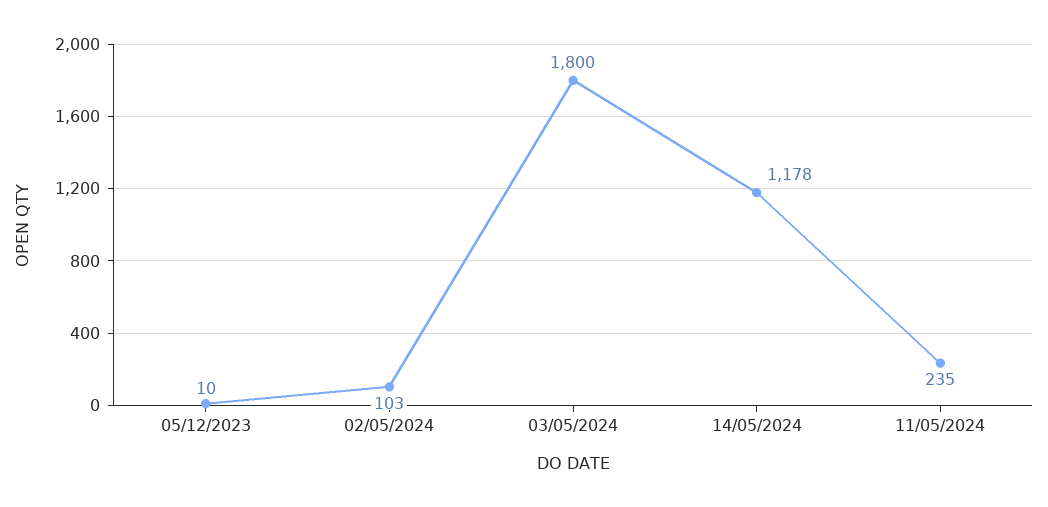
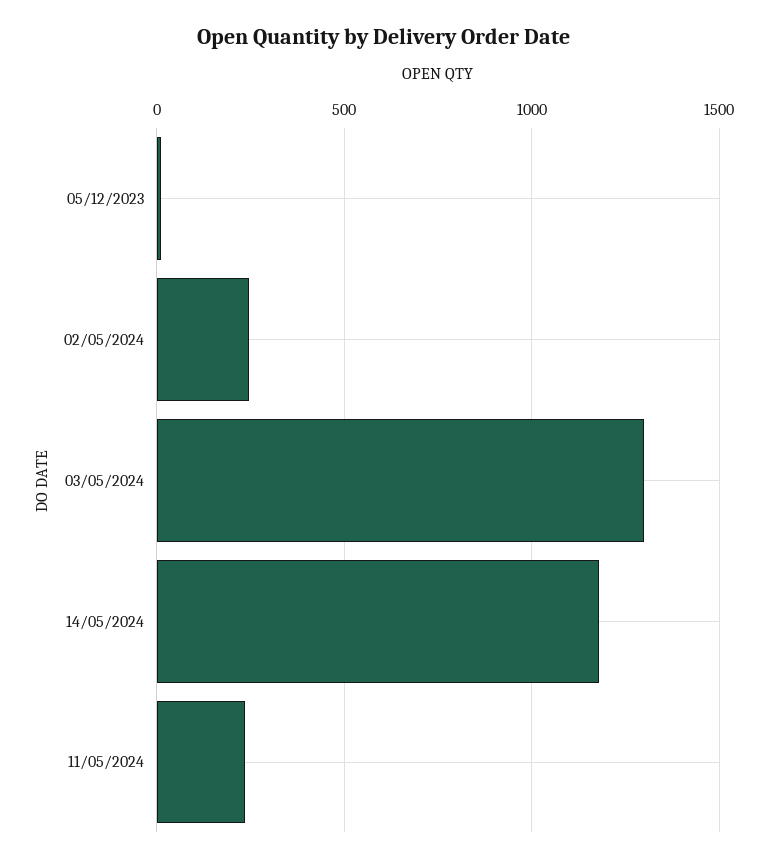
02/05/2024: 103 -> 250
03/05/2024: 1800 -> 1300

